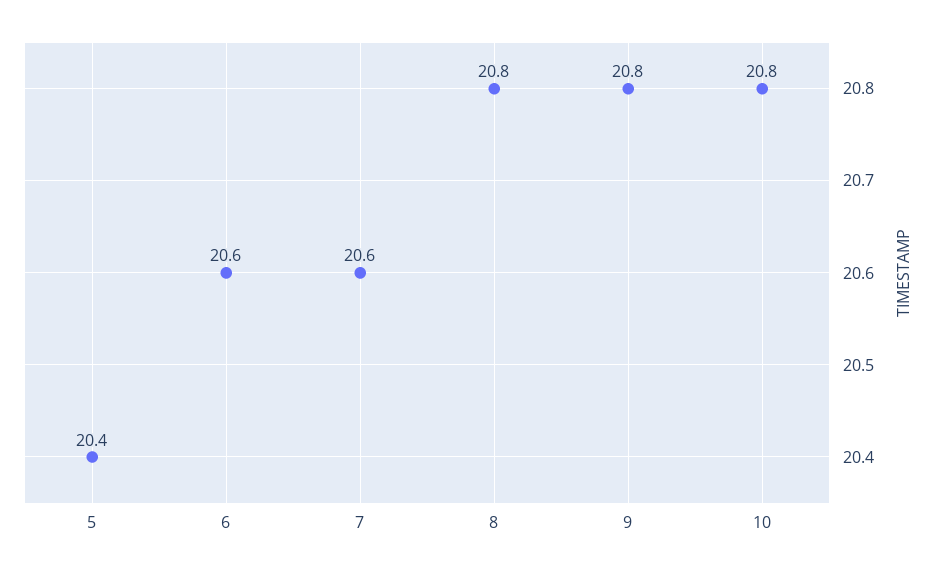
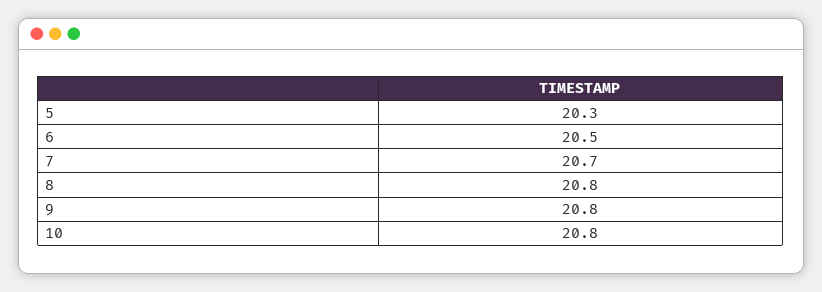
5: 20.4 -> 20.3
6: 20.6 -> 20.5
7: 20.6 -> 20.7

